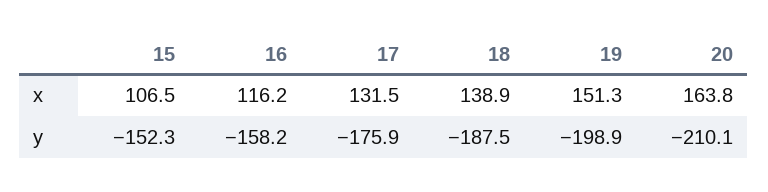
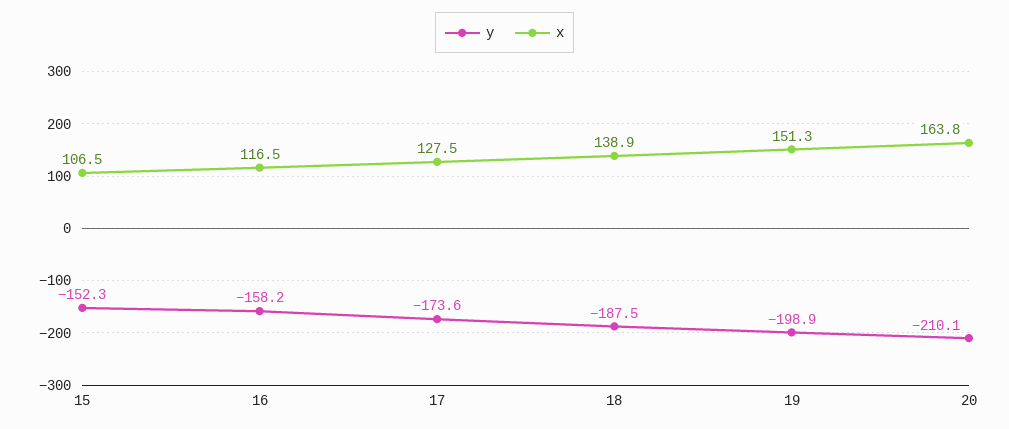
x, 16: 116.2 -> 116.5
x, 17: 131.5 -> 127.5
y, 17: -175.9 -> -173.6

